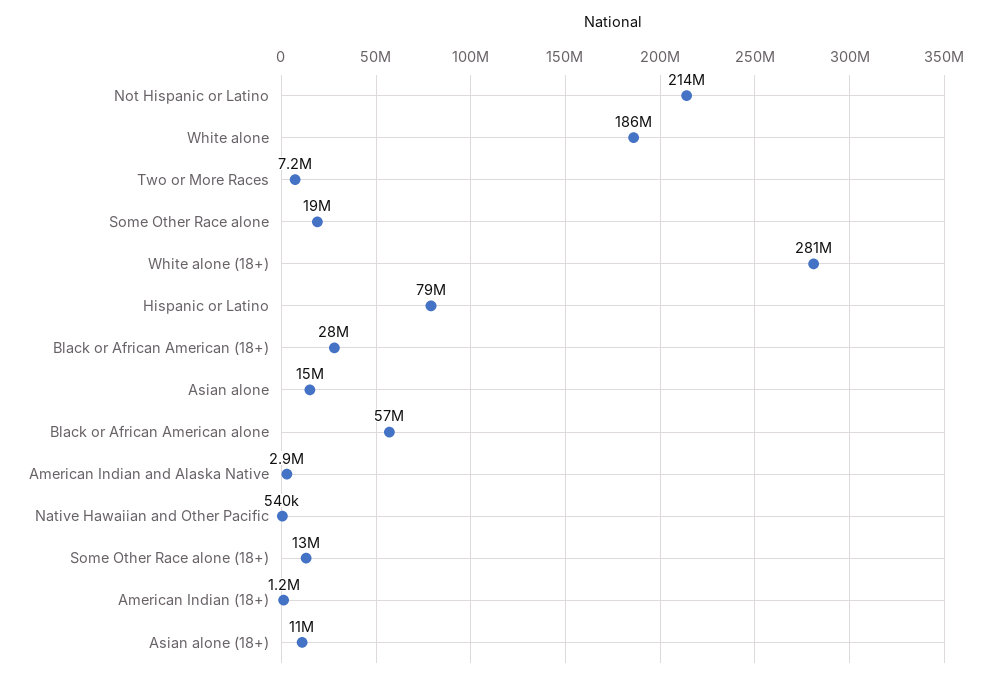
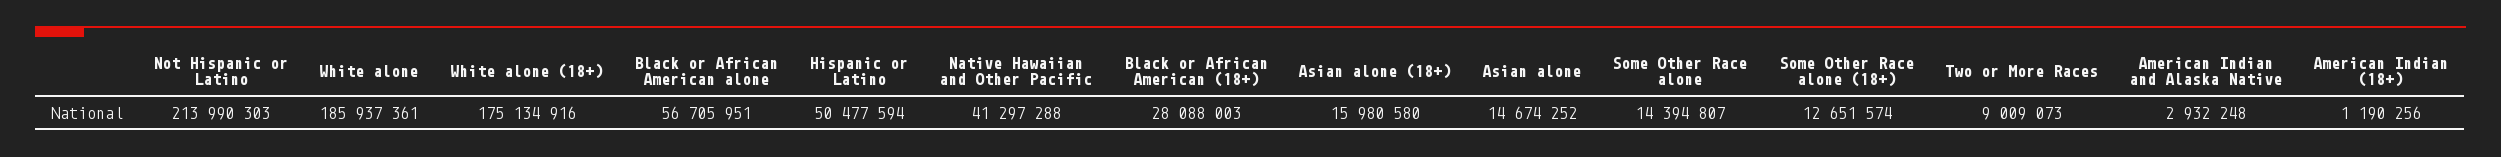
Two or More Races: 7200000 -> 9009073
Some Other Race alone: 19000000 -> 14394807
White alone (18+): 281000000 -> 175134916
Hispanic or Latino: 79000000 -> 50477594
Native Hawaiian and Other Pacific: 540000 -> 41297288
Asian alone (18+): 11000000 -> 15980580

